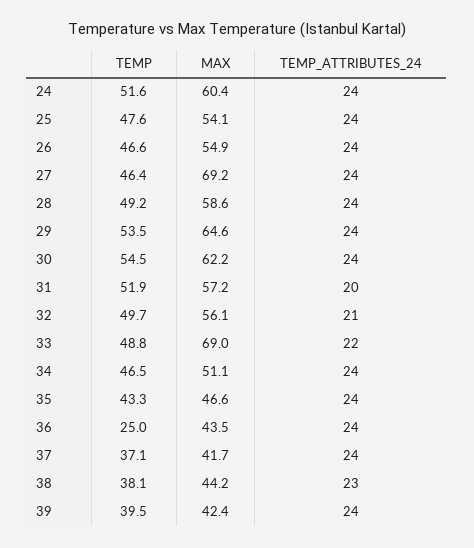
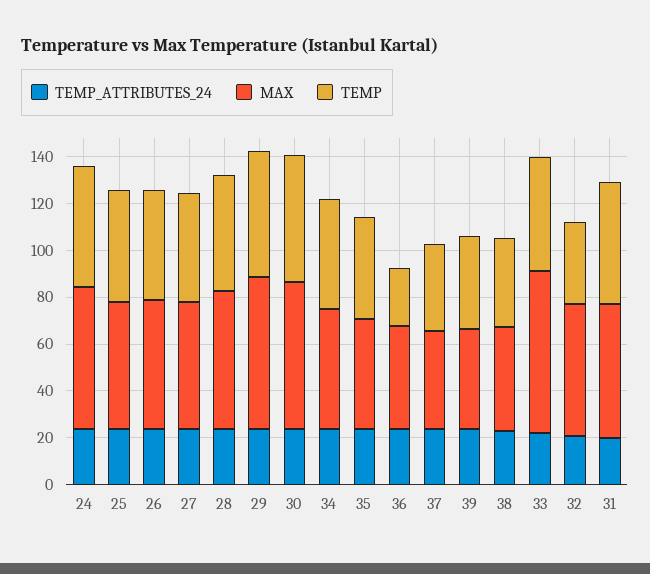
MAX, 27: 69.2 -> 55
TEMP, 32: 49.7 -> 35

